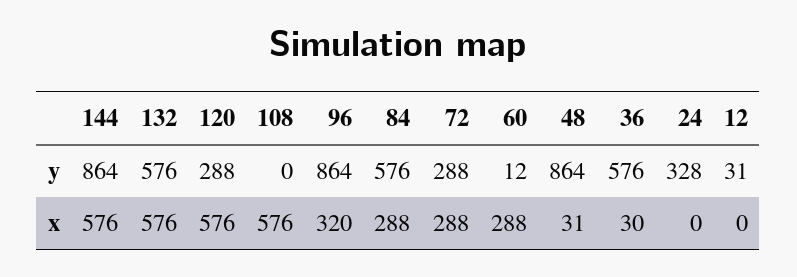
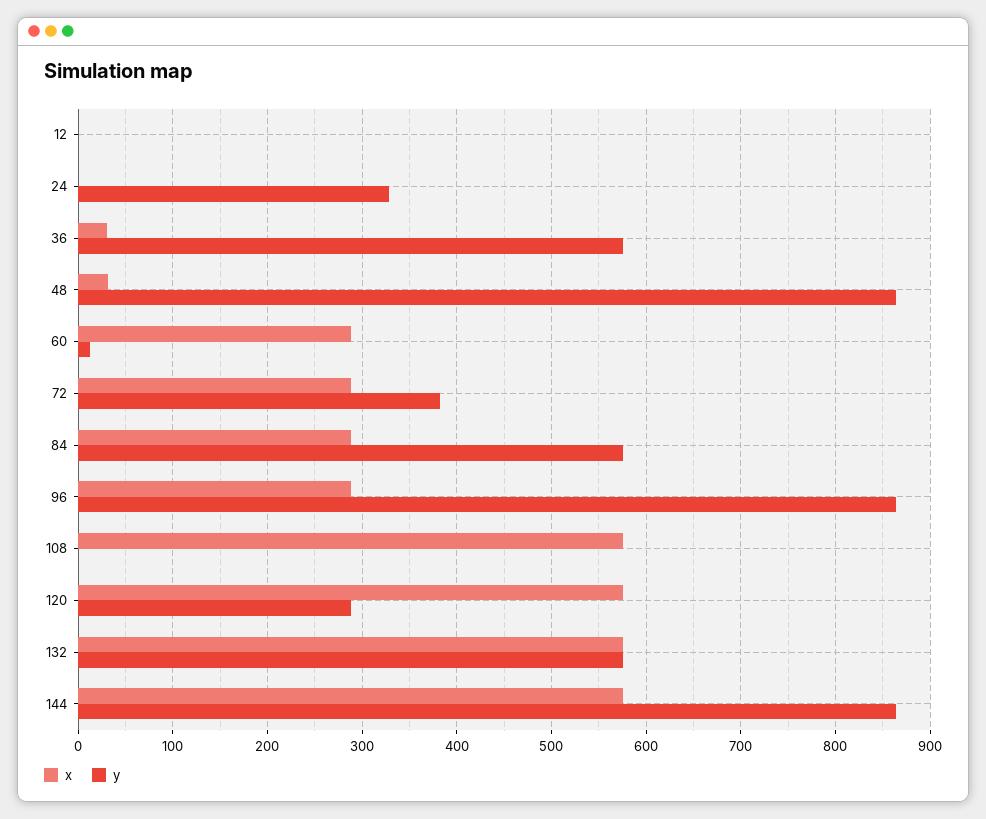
y, 72: 288 -> 380
y, 12: 31 -> 0
x, 96: 320 -> 290

